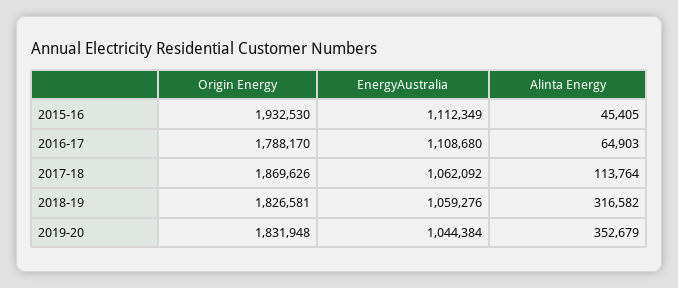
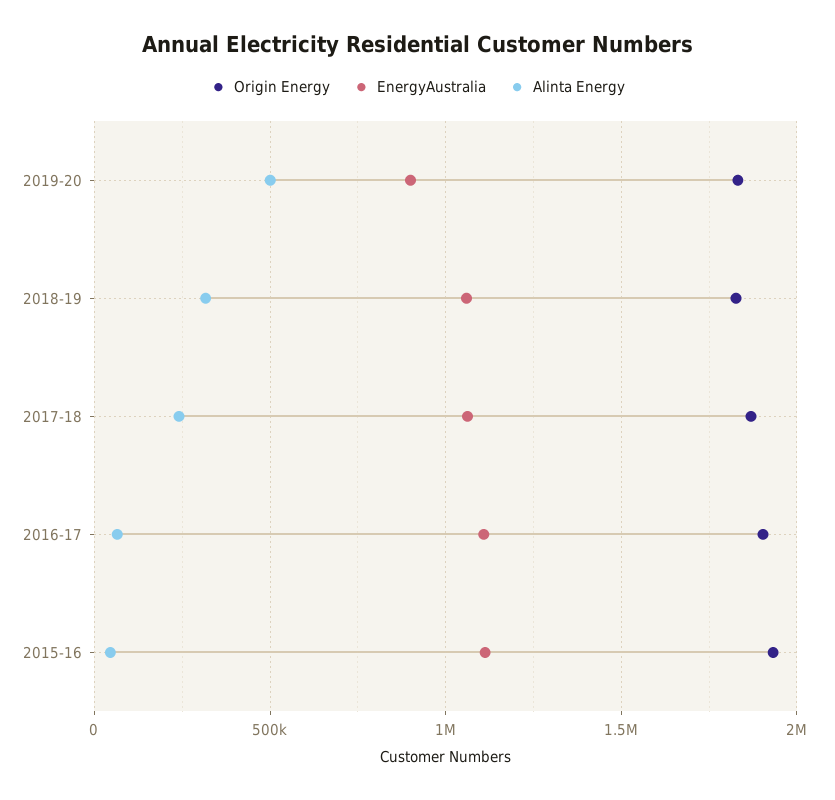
Origin Energy, 2016-17: 1788170 -> 1900000
Alinta Energy, 2017-18: 113764 -> 250000
EnergyAustralia, 2019-20: 1044384 -> 900000
Alinta Energy, 2019-20: 352679 -> 500000

